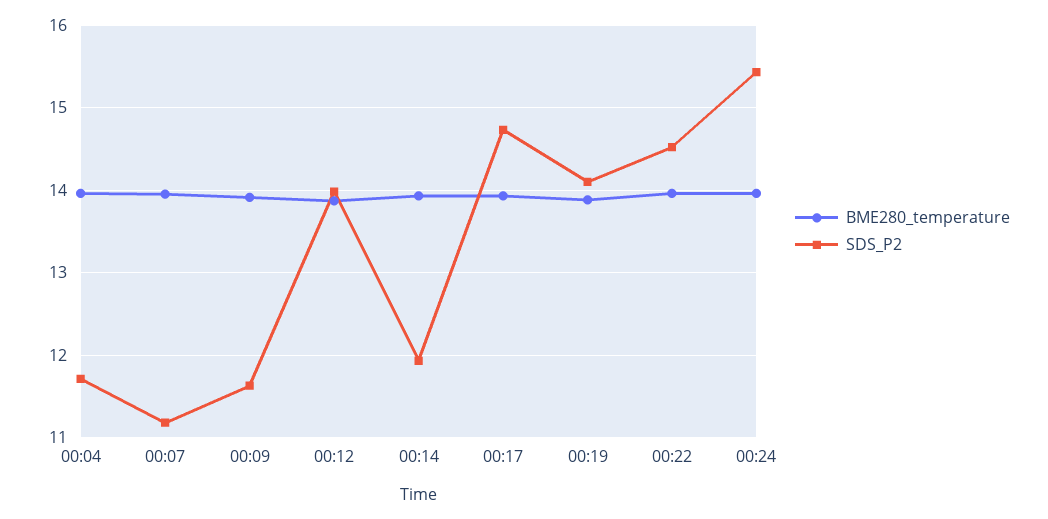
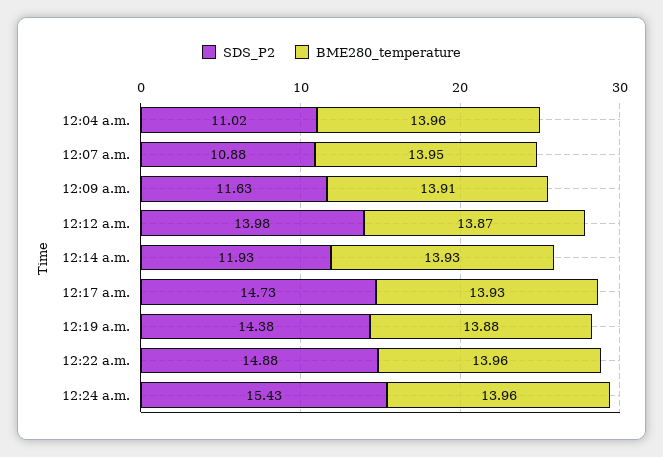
SDS_P2, 00:04: 11.7 -> 11.02
SDS_P2, 00:07: 11.2 -> 10.88
SDS_P2, 00:19: 14.1 -> 14.38
SDS_P2, 00:22: 14.5 -> 14.88

